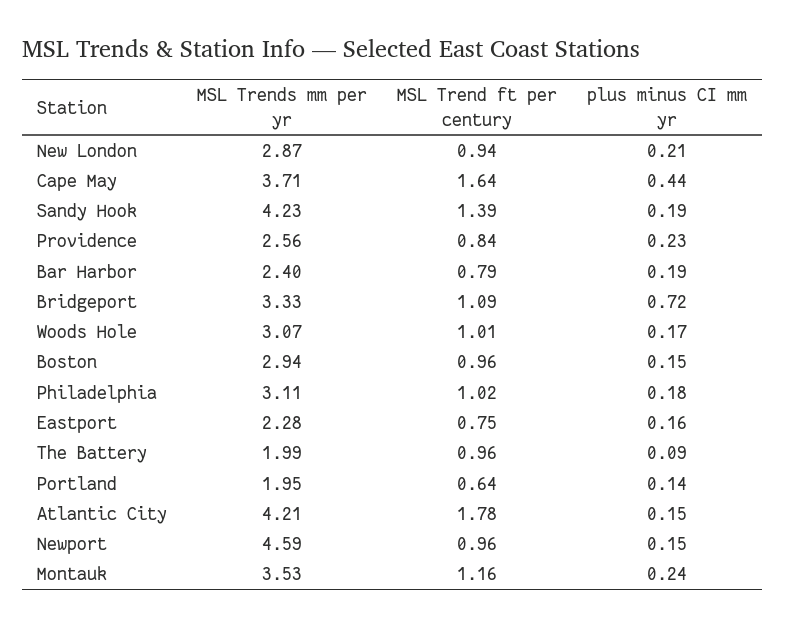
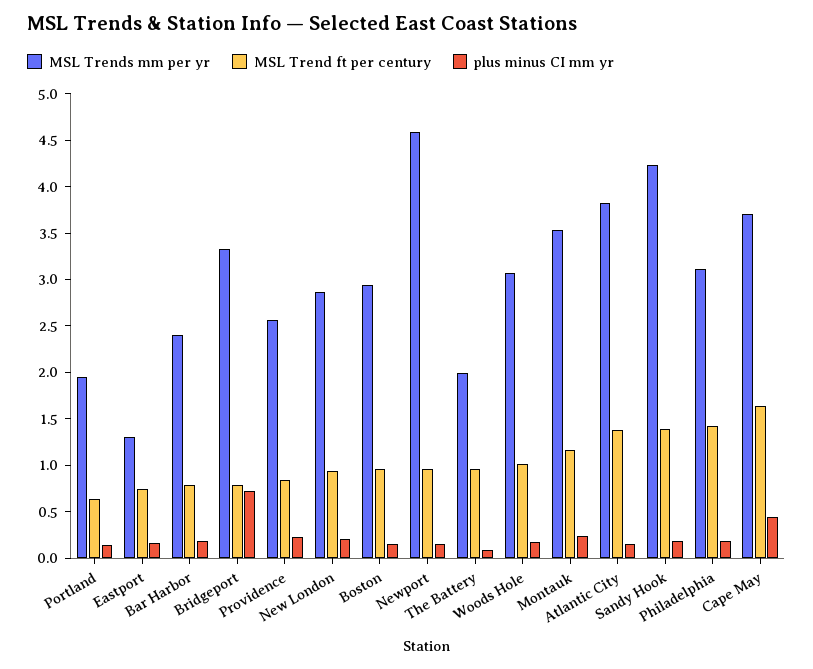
MSL Trend ft per century, Bridgeport: 1.09 -> 0.8
MSL Trend ft per century, Philadelphia: 1.02 -> 1.4
MSL Trends mm per yr, Eastport: 2.28 -> 1.3
MSL Trends mm per yr, Atlantic City: 4.21 -> 3.8
MSL Trend ft per century, Atlantic City: 1.78 -> 1.4

